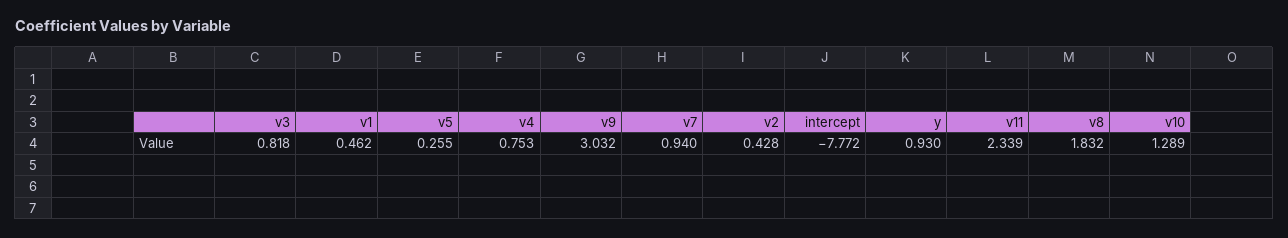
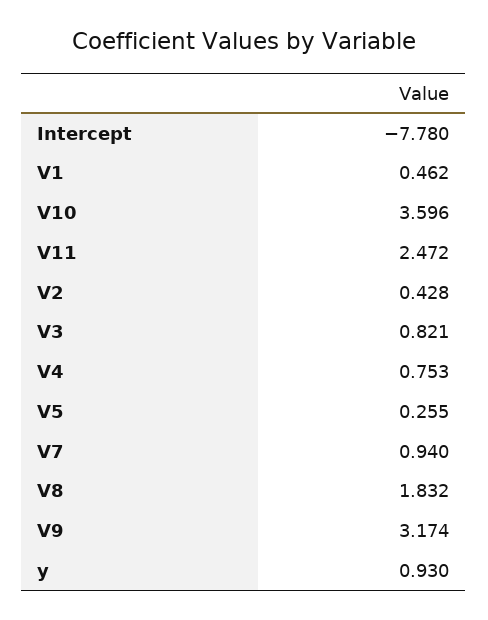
v3: 0.818 -> 0.821
v9: 3.032 -> 3.174
intercept: -7.772 -> -7.78
v11: 2.339 -> 2.472
v10: 1.289 -> 3.596

